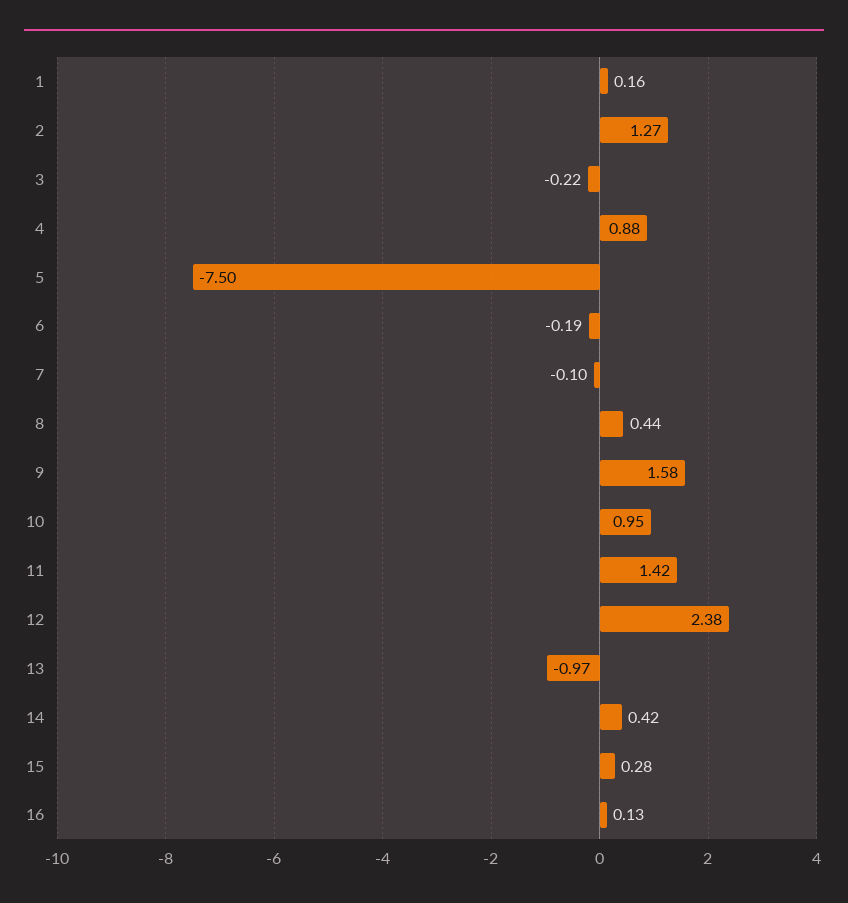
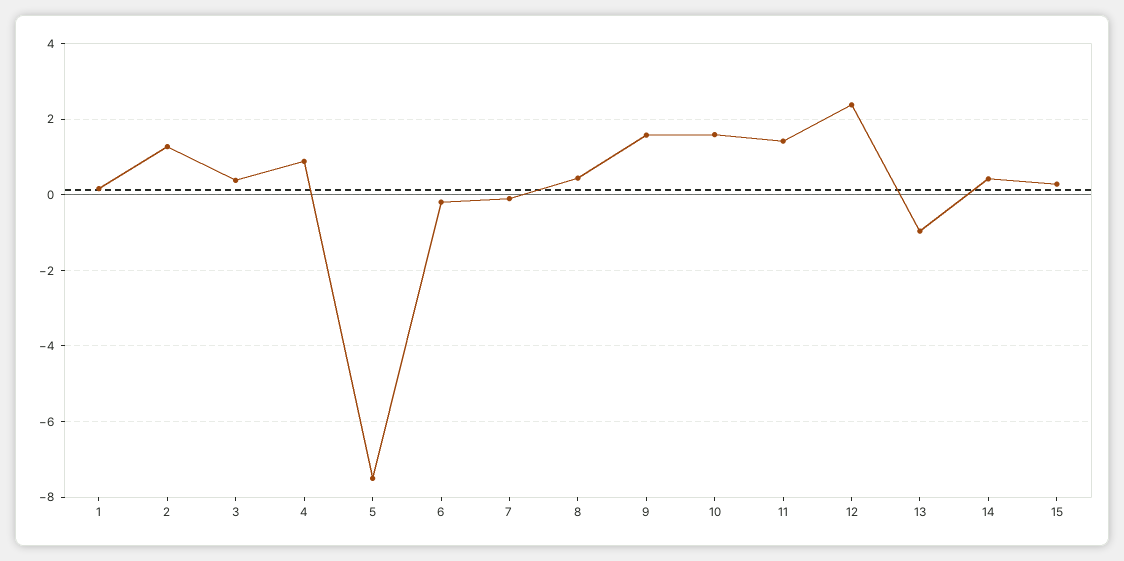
3: -0.22 -> 0.4
10: 0.95 -> 1.6
16: 0.13 -> none

